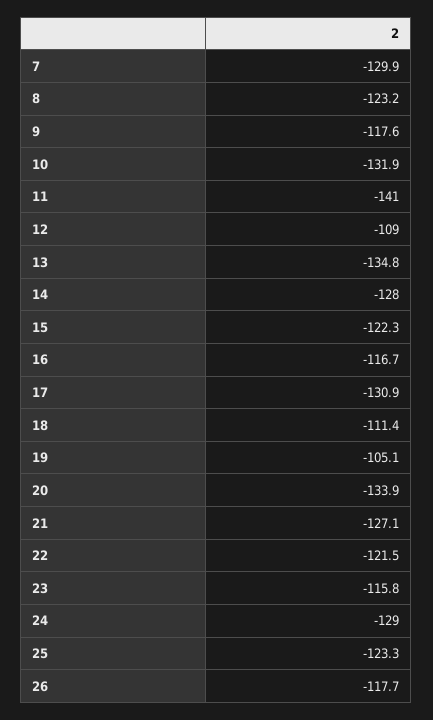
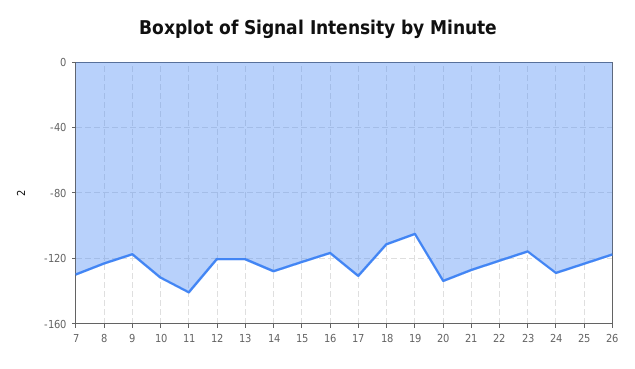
12: -109 -> -120
13: -134.8 -> -120

